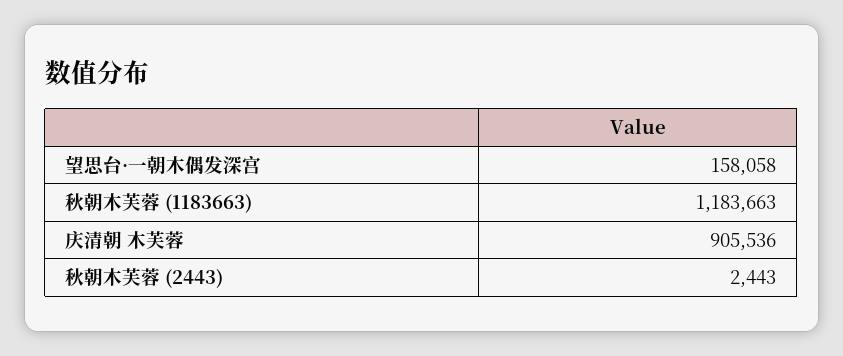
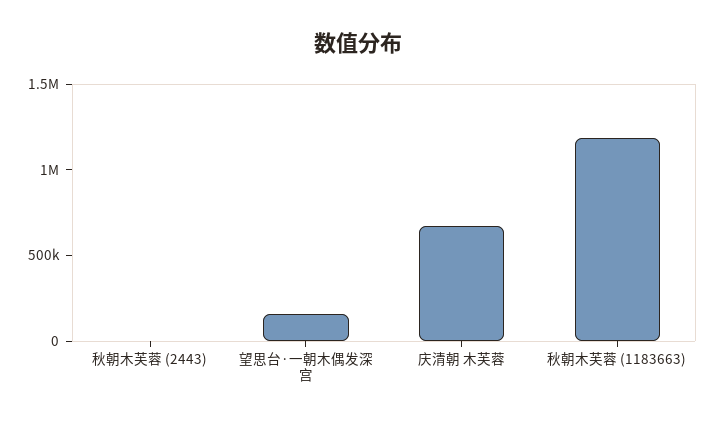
庆清朝 木芙蓉: 905536 -> 700000

